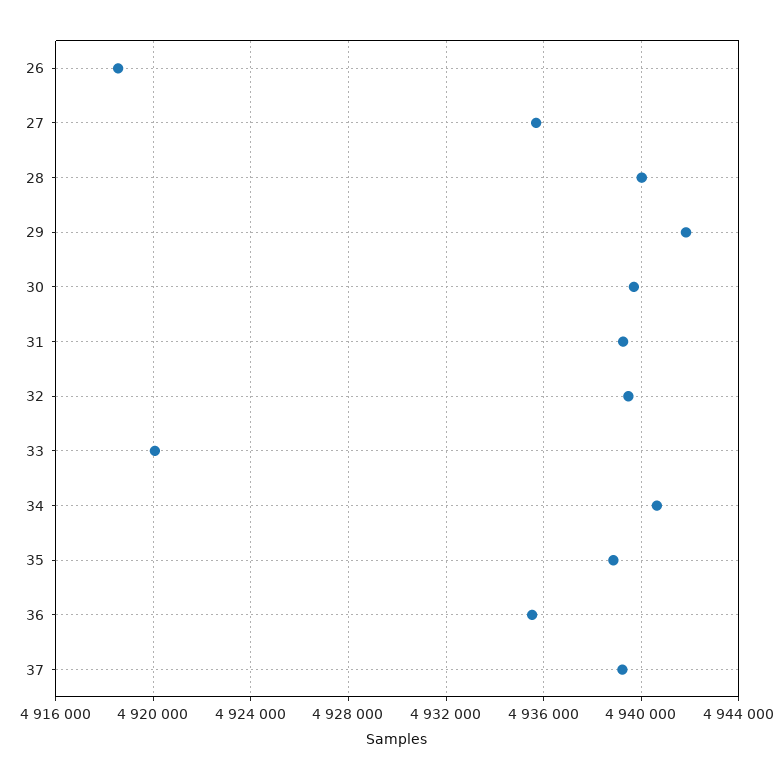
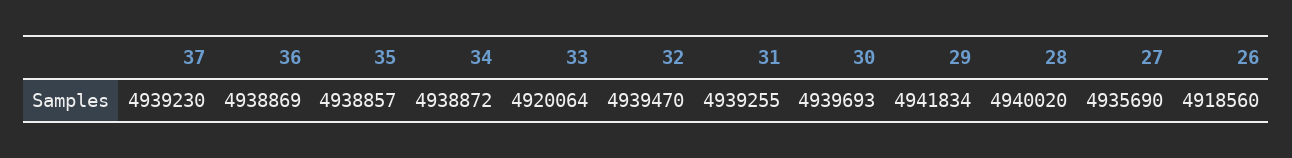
34: 4940500 -> 4938872
36: 4935500 -> 4938869

